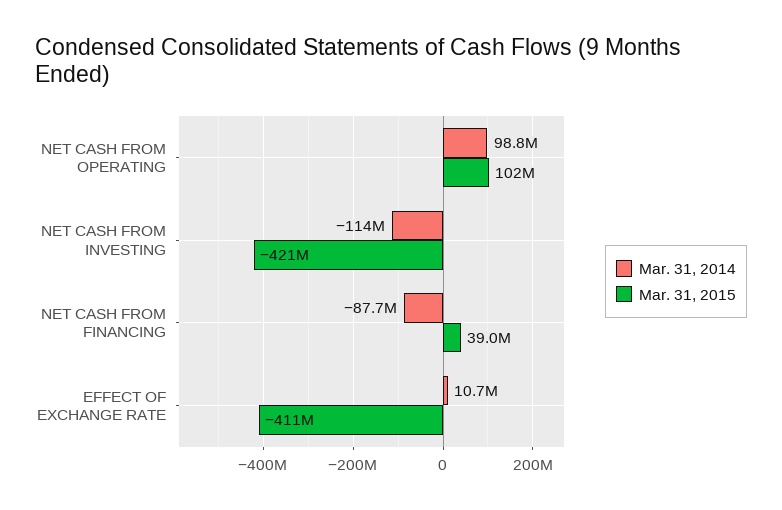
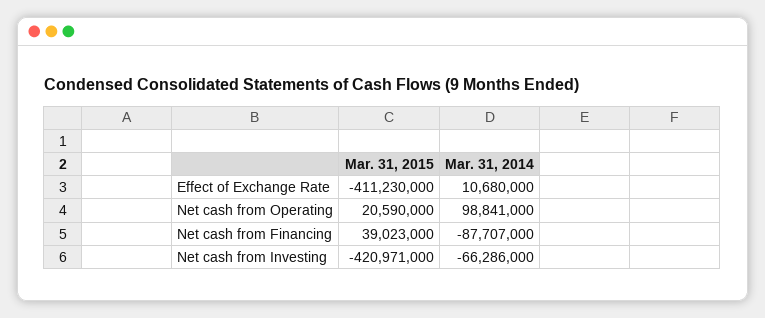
Mar. 31, 2015, NET CASH FROM OPERATING: 102000000 -> 20590000
Mar. 31, 2014, NET CASH FROM INVESTING: -114000000 -> -66286000

